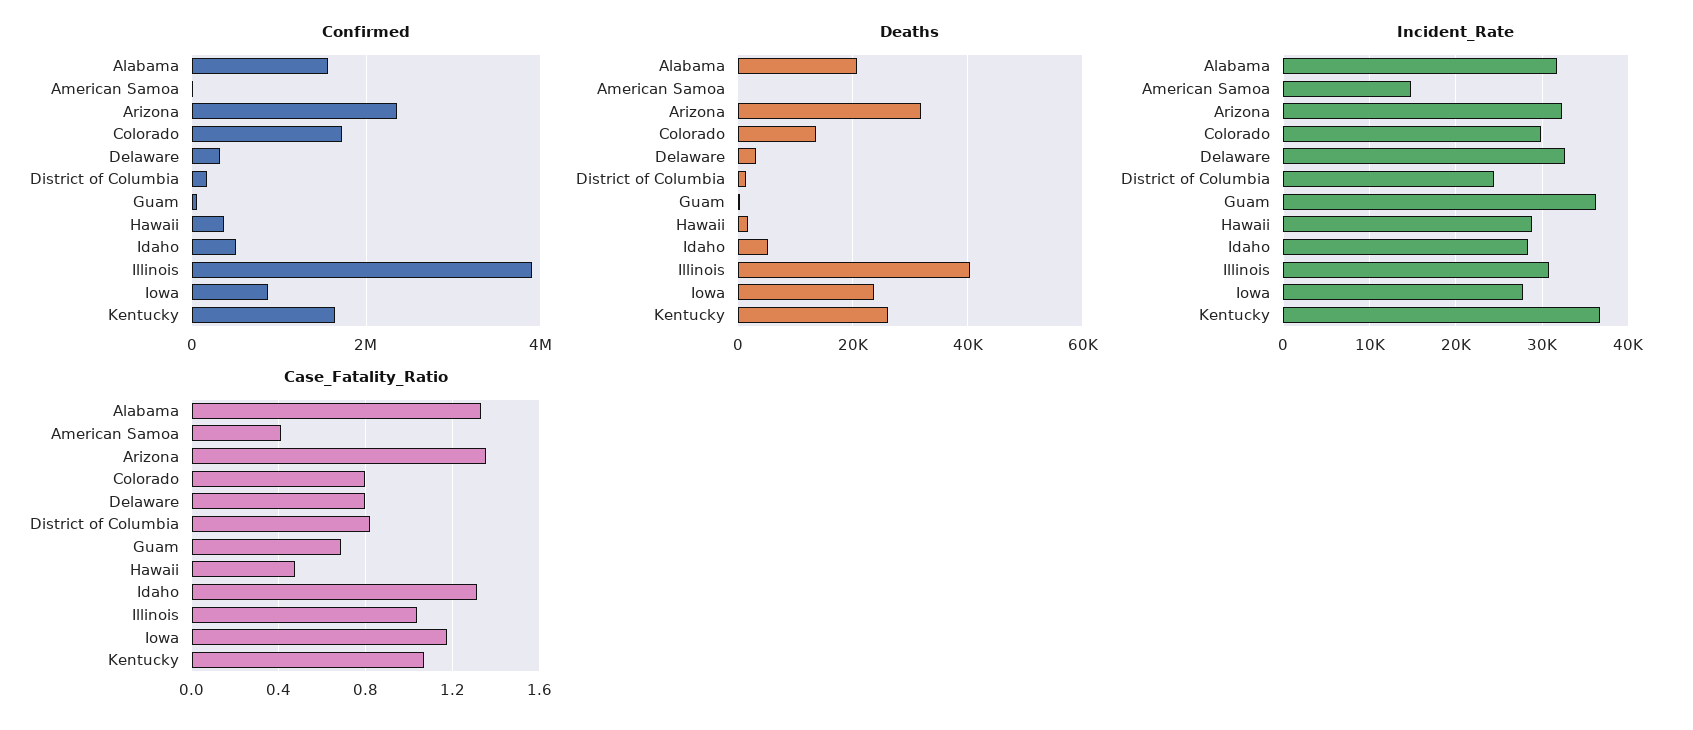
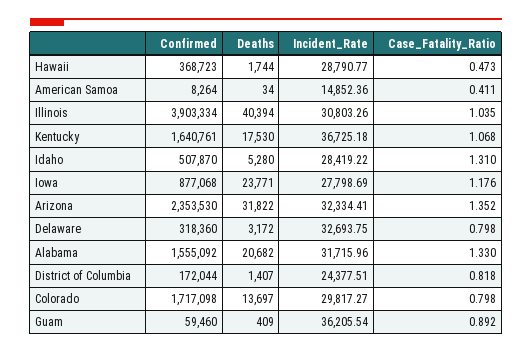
Deaths, Kentucky: 26000 -> 17530
Case_Fatality_Ratio, Guam: 0.7 -> 0.892

